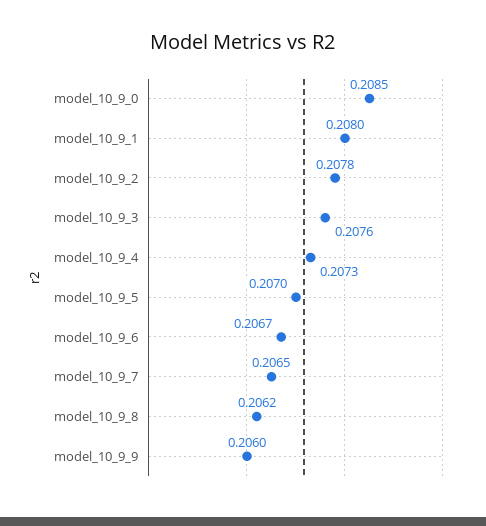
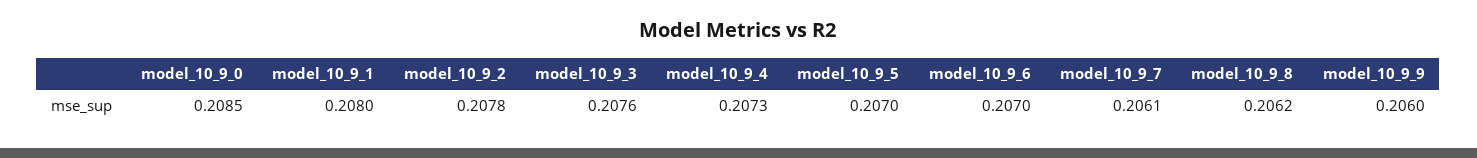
model_10_9_6: 0.2067 -> 0.207
model_10_9_7: 0.2065 -> 0.2061

